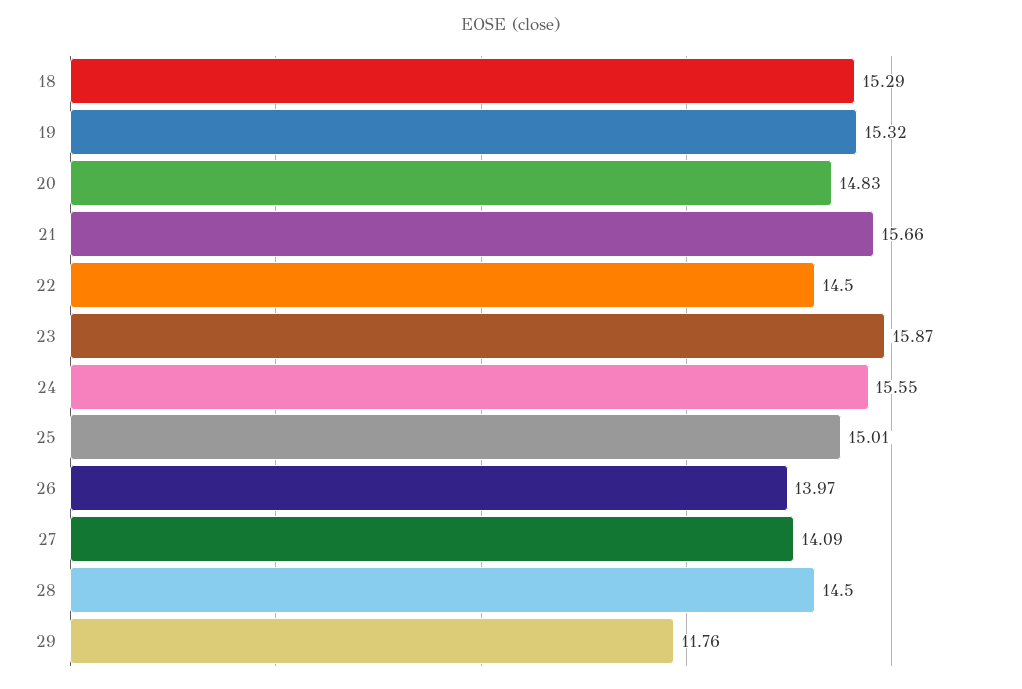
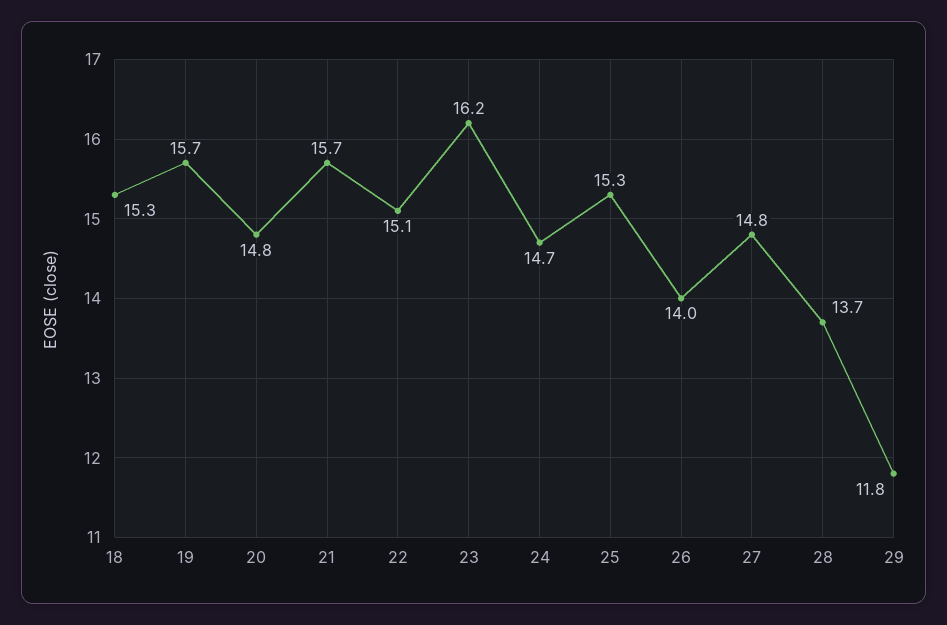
19: 15.32 -> 15.7
22: 14.5 -> 15.1
23: 15.87 -> 16.2
24: 15.55 -> 14.7
25: 15.01 -> 15.3
27: 14.09 -> 14.8
28: 14.5 -> 13.7

